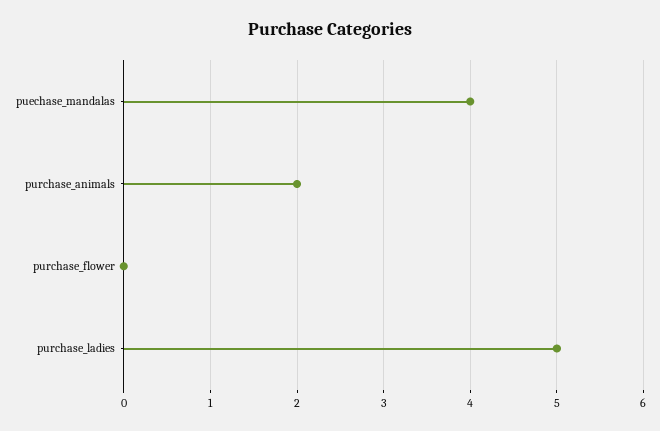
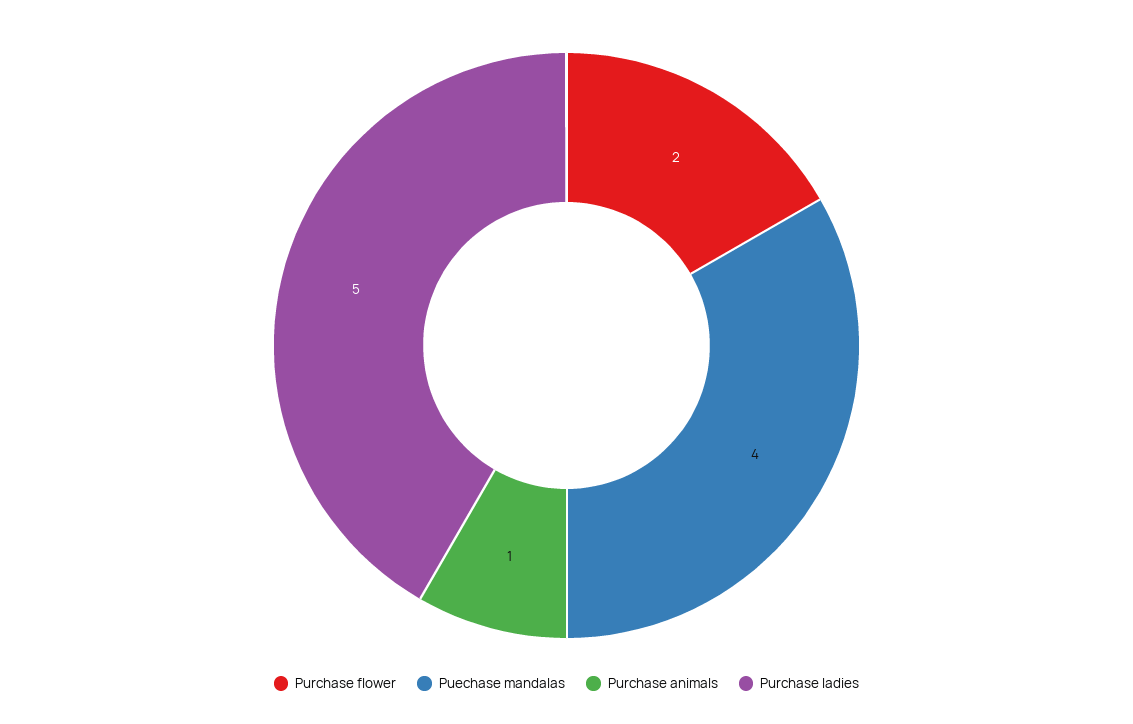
purchase_animals: 2 -> 1
purchase_flower: 0 -> 2

